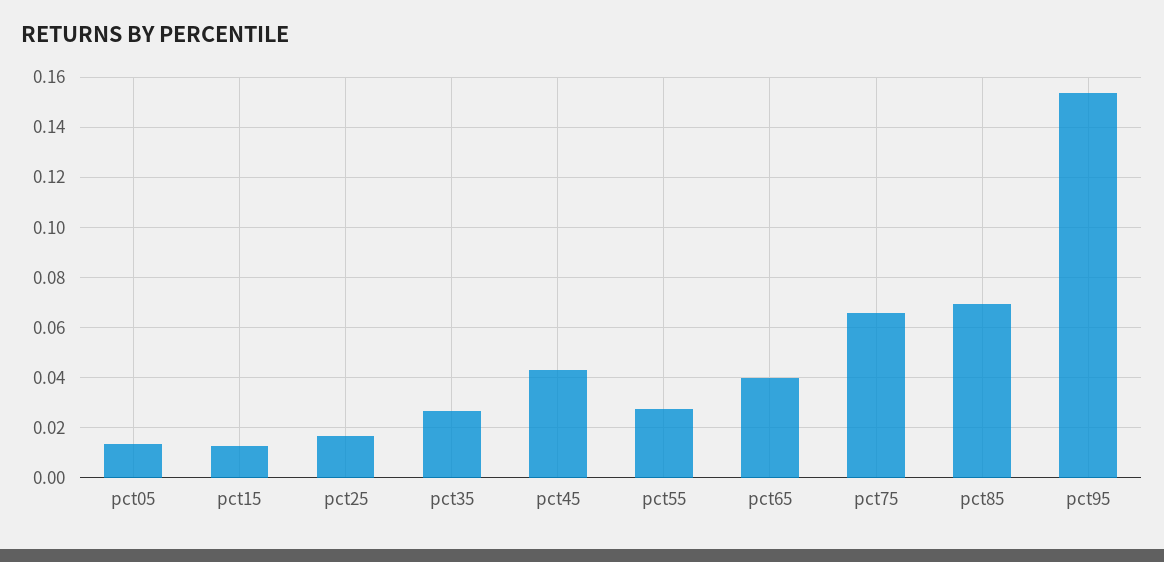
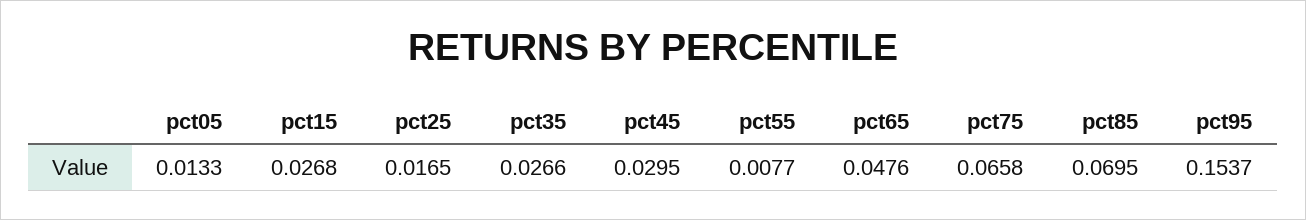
pct15: 0.0125 -> 0.0268
pct45: 0.0425 -> 0.0295
pct55: 0.0275 -> 0.0077
pct65: 0.04 -> 0.0476

